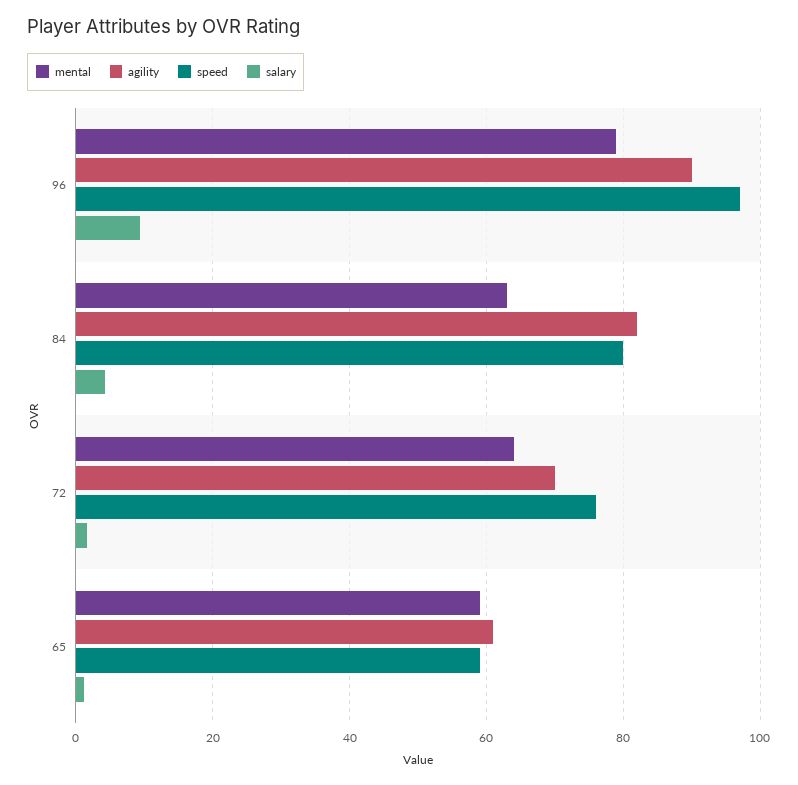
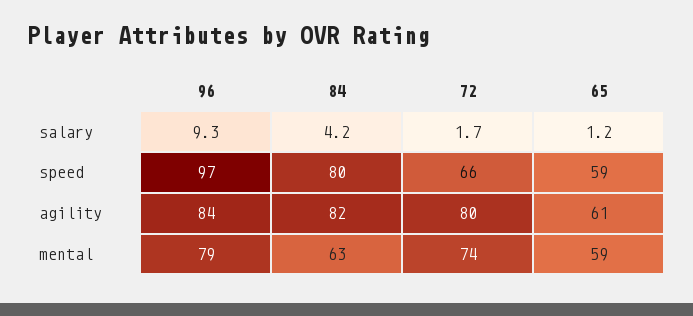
agility, 96: 90 -> 84
mental, 72: 64 -> 74
agility, 72: 70 -> 80
speed, 72: 76 -> 66

